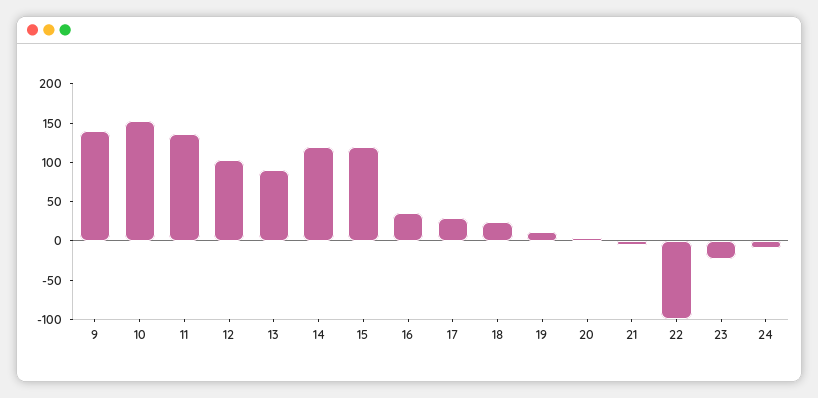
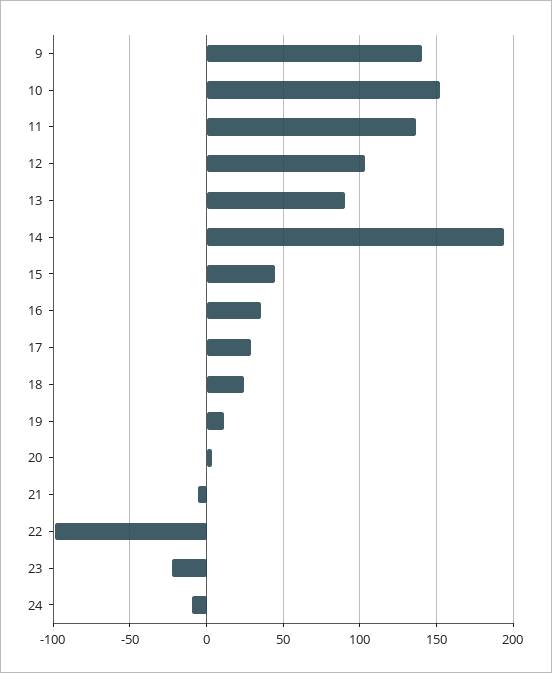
14: 125 -> 195
15: 125 -> 45

